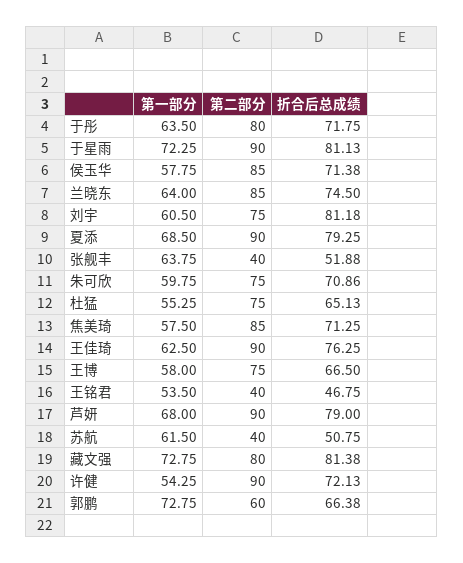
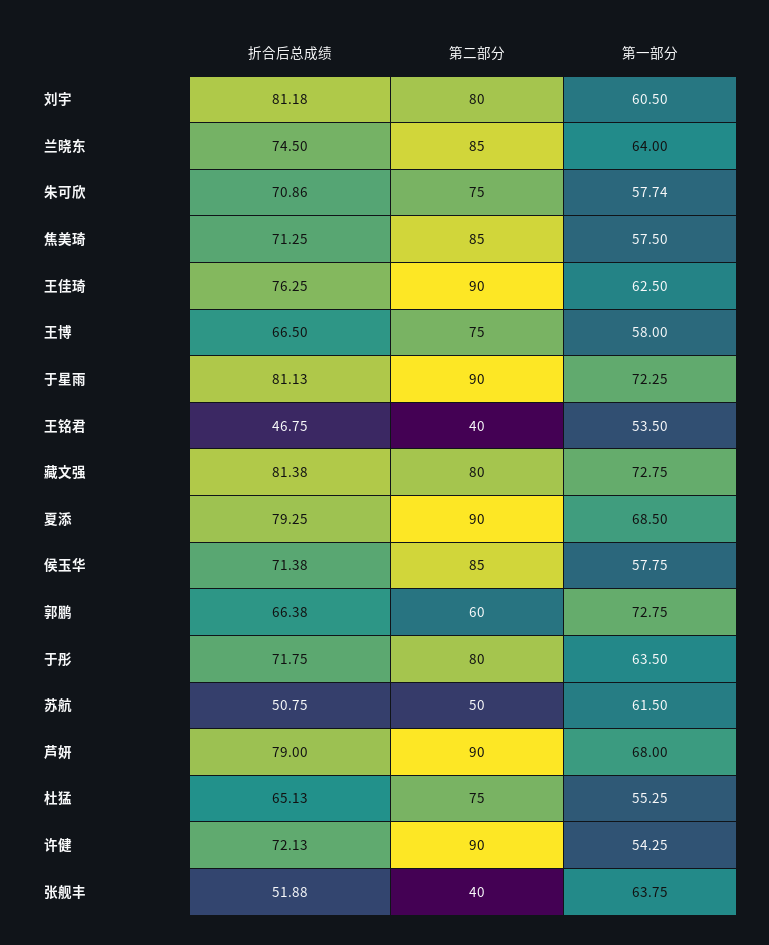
第二部分, 刘宇: 75 -> 80
第一部分, 朱可欣: 59.75 -> 57.74
第二部分, 苏航: 40 -> 50

